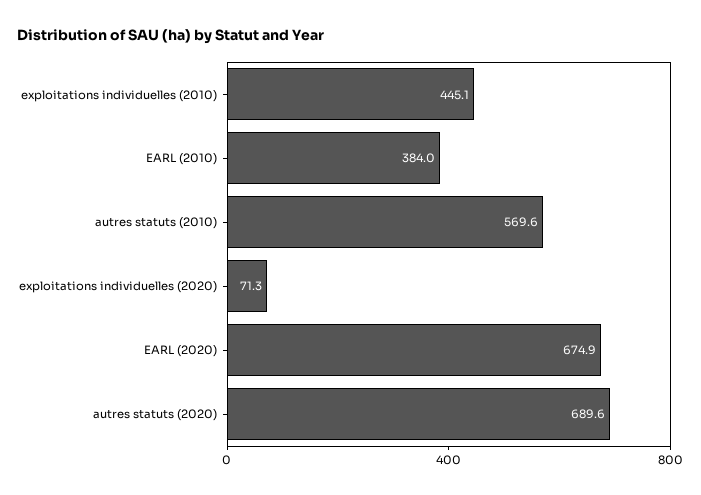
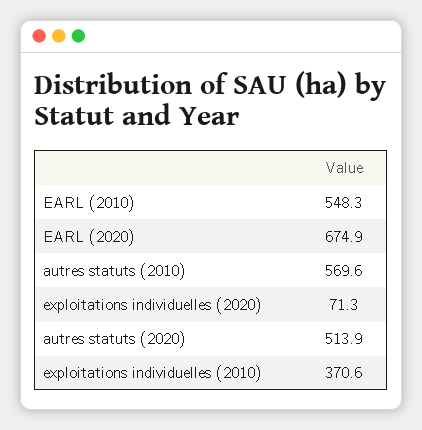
exploitations individuelles (2010): 445.1 -> 370.6
EARL (2010): 384 -> 548.3
autres statuts (2020): 689.6 -> 513.9

